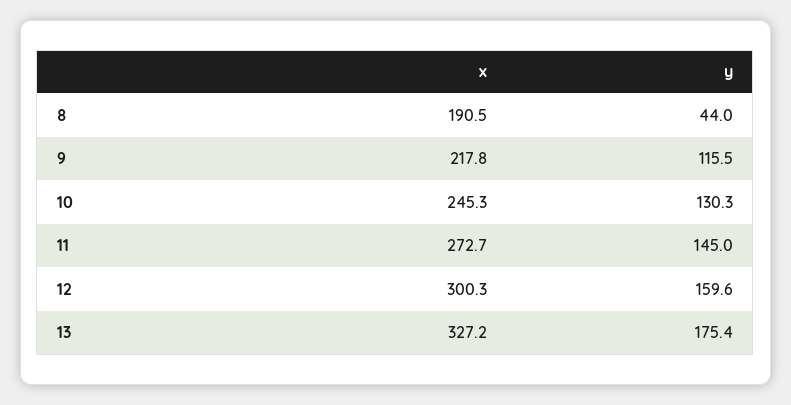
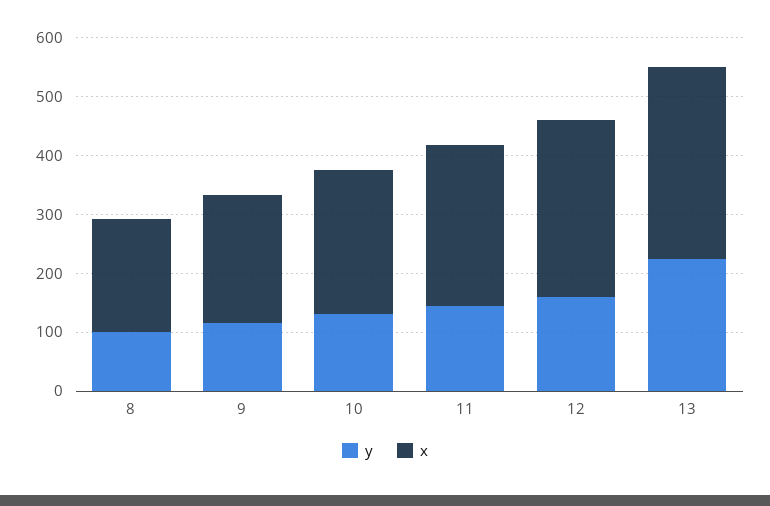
y, 8: 44 -> 100
y, 13: 175.4 -> 220

